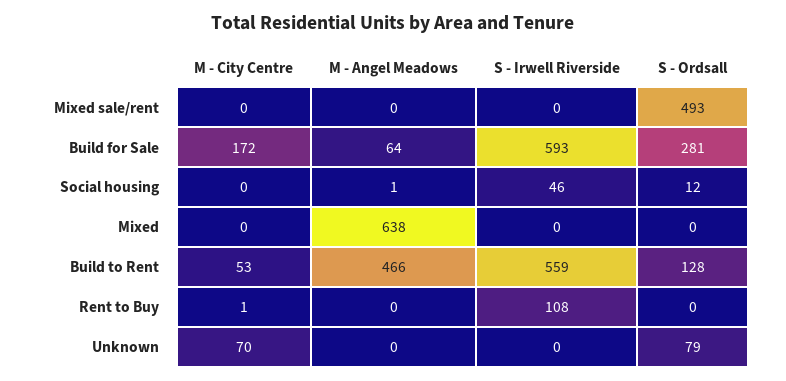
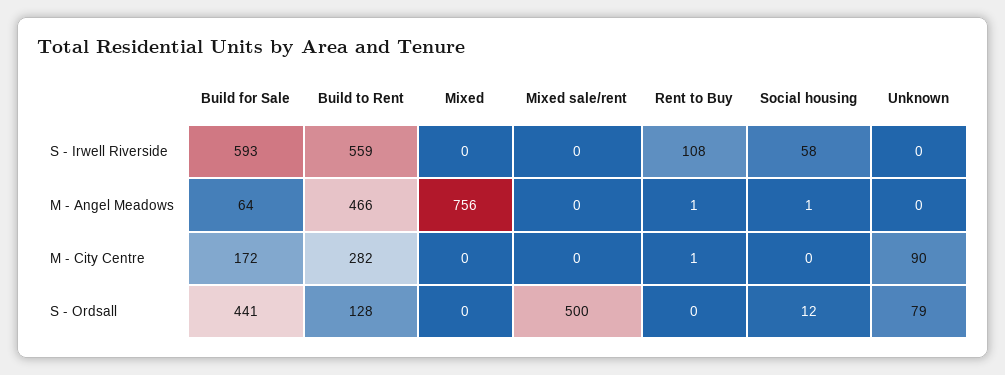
S - Ordsall, Mixed sale/rent: 493 -> 500
S - Ordsall, Build for Sale: 281 -> 441
S - Irwell Riverside, Social housing: 46 -> 58
M - Angel Meadows, Mixed: 638 -> 756
M - City Centre, Build to Rent: 53 -> 282
M - Angel Meadows, Rent to Buy: 0 -> 1
M - City Centre, Unknown: 70 -> 90

